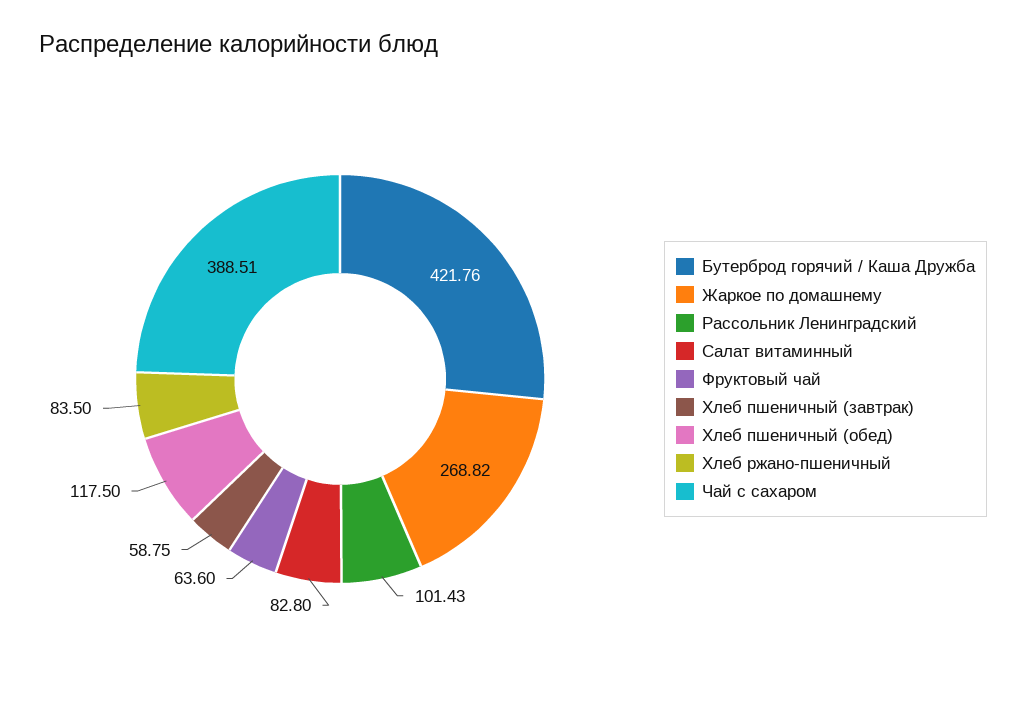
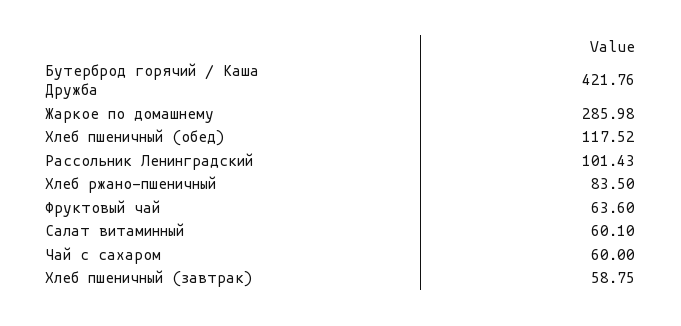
Жаркое по домашнему: 268.82 -> 285.98
Салат витаминный: 82.8 -> 60.1
Хлеб пшеничный (обед): 117.5 -> 117.52
Чай с сахаром: 388.51 -> 60

